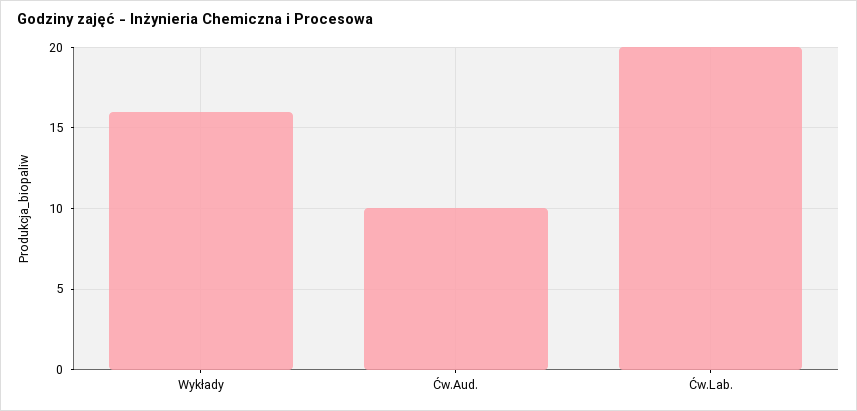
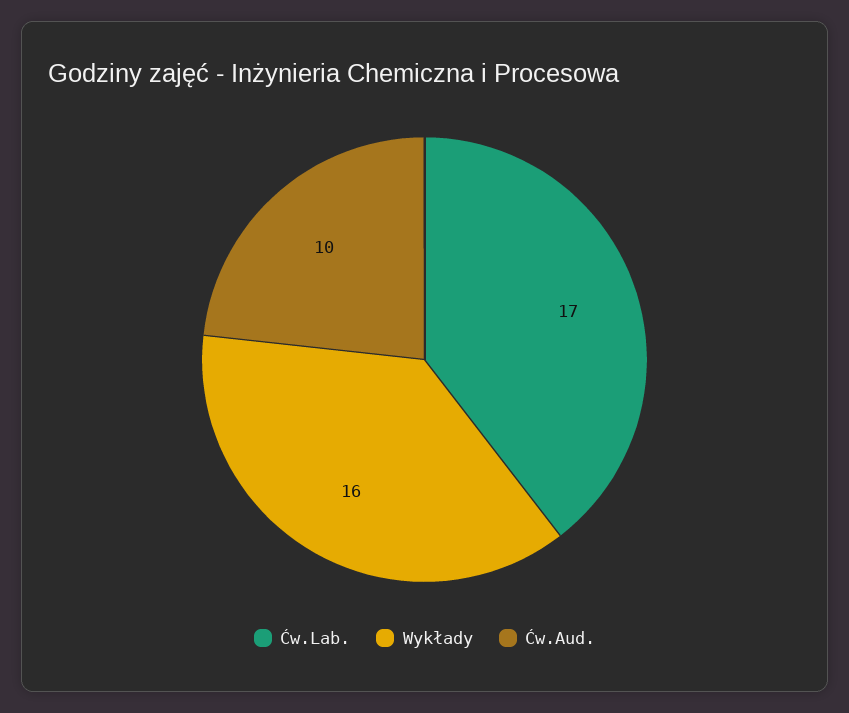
Ćw.Lab.: 20 -> 17

